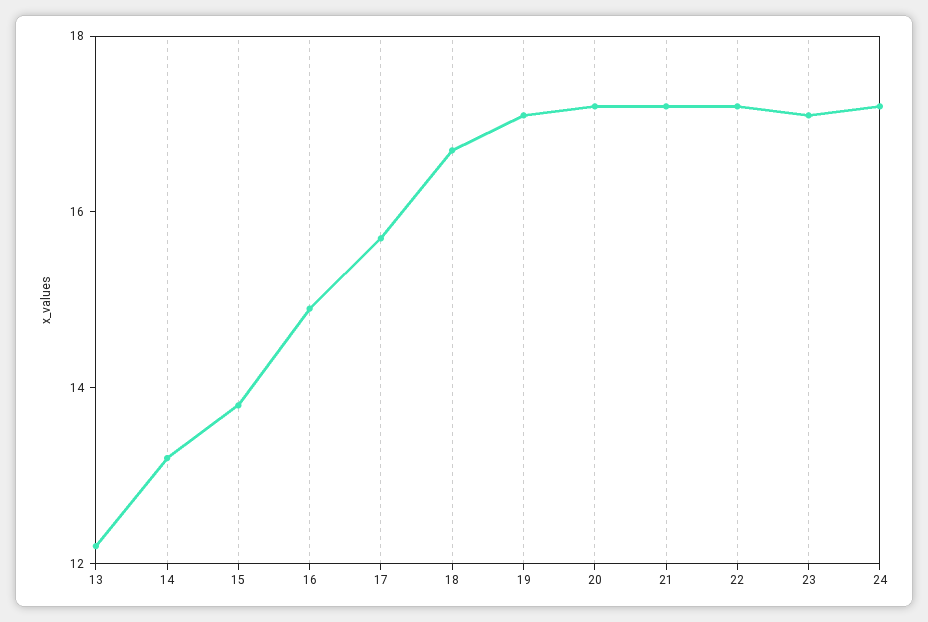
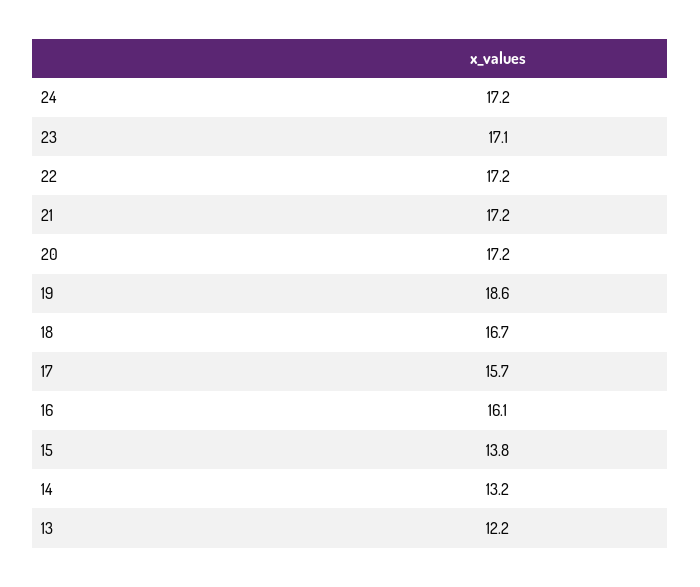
16: 15 -> 16.1
19: 17 -> 18.6

